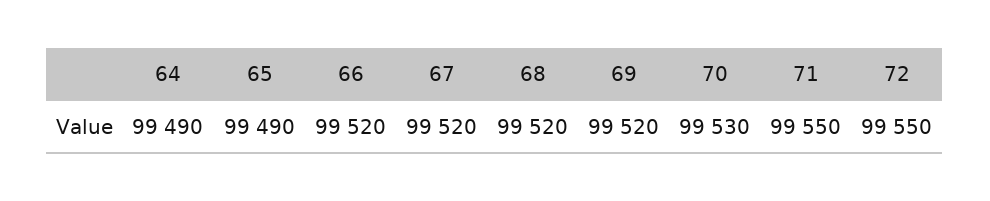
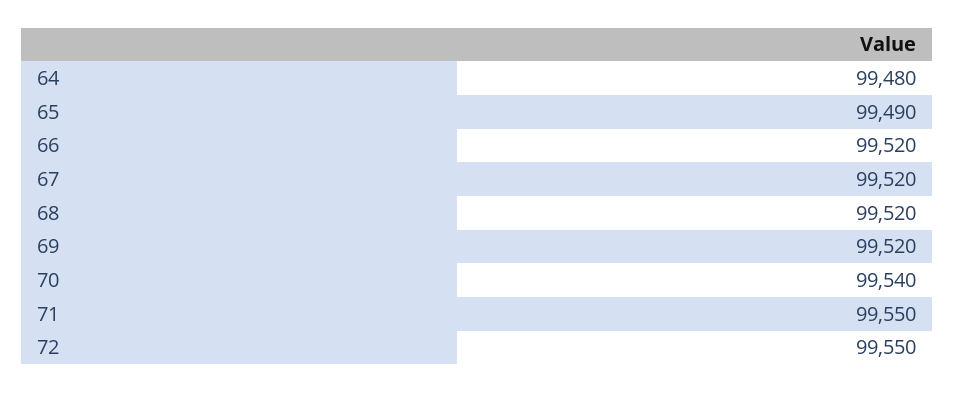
64: 99490 -> 99480
70: 99530 -> 99540

